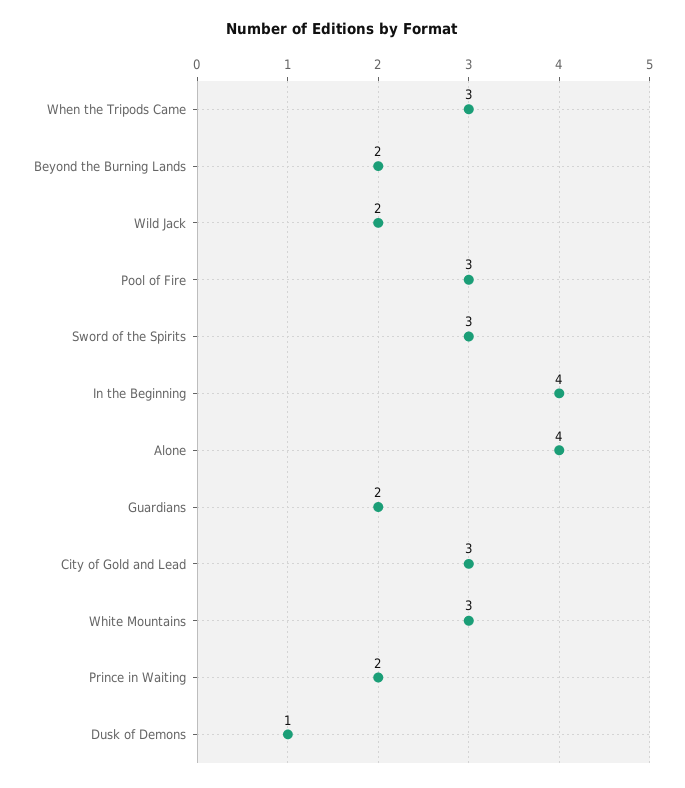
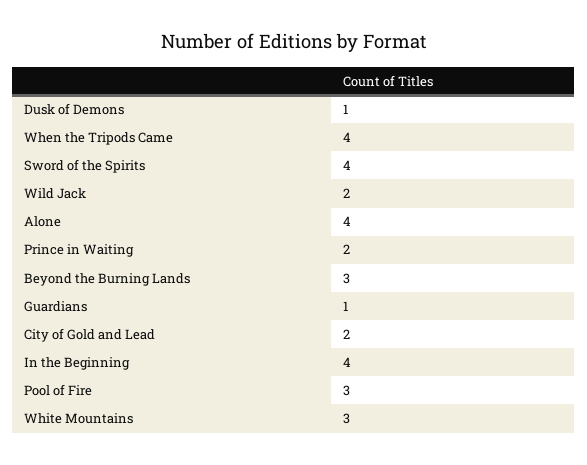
When the Tripods Came: 3 -> 4
Beyond the Burning Lands: 2 -> 3
Sword of the Spirits: 3 -> 4
Guardians: 2 -> 1
City of Gold and Lead: 3 -> 2

